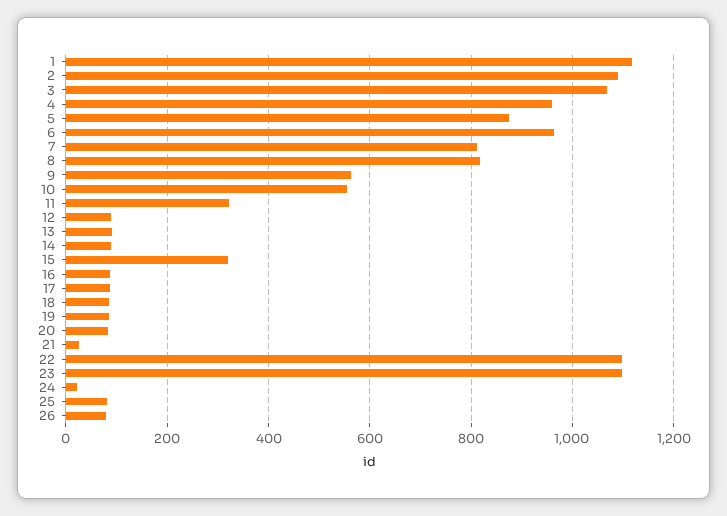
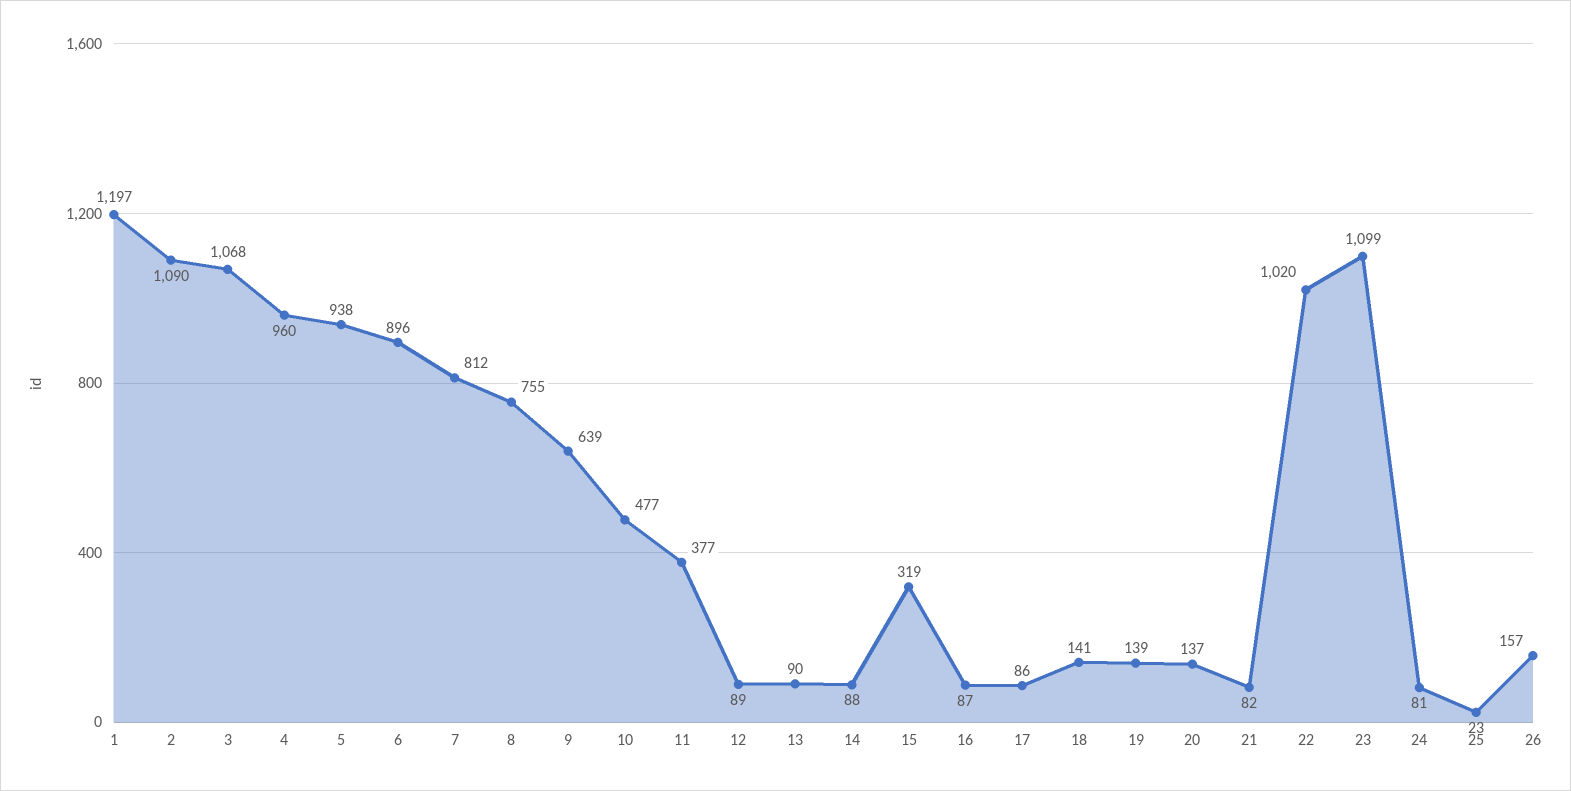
1: 1120 -> 1197
5: 880 -> 938
6: 960 -> 896
8: 820 -> 755
9: 560 -> 639
10: 560 -> 477
11: 320 -> 377
18: 80 -> 141
19: 80 -> 139
20: 80 -> 137
21: 20 -> 82
22: 1100 -> 1020
24: 20 -> 81
25: 80 -> 23
26: 80 -> 157

